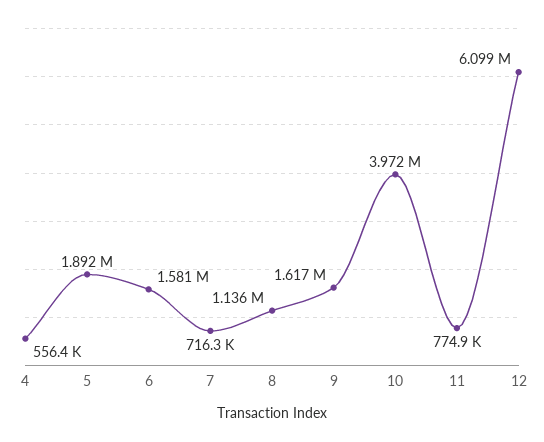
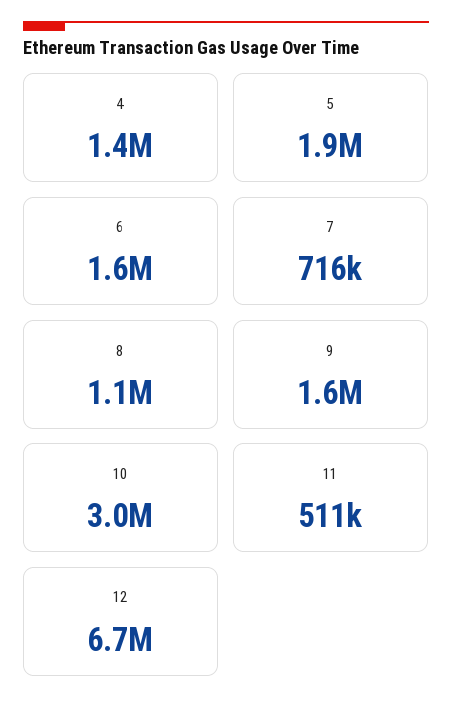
4: 556400 -> 1400000
10: 3972000 -> 3000000
11: 774900 -> 511000
12: 6099000 -> 6700000

